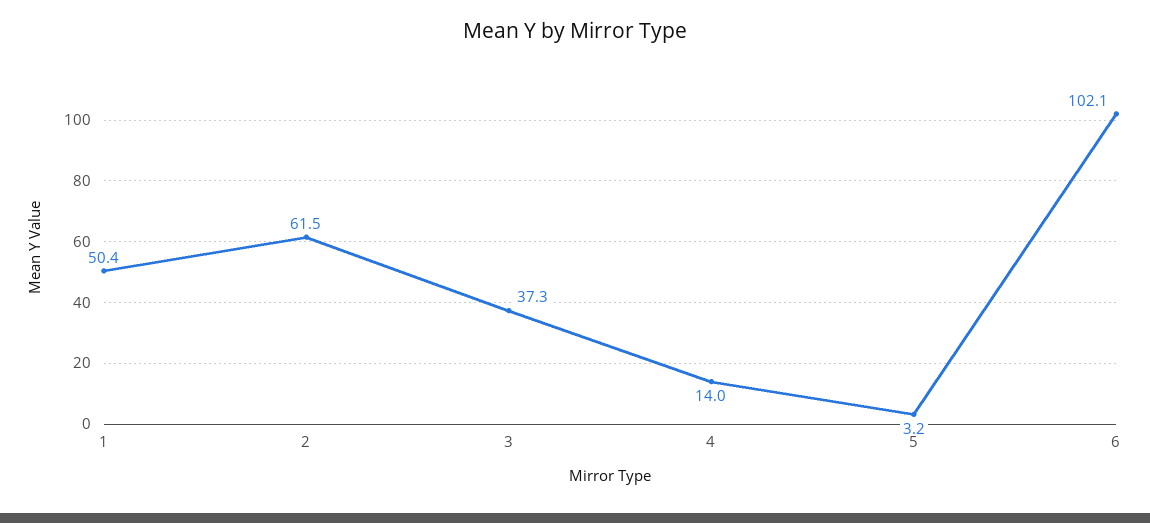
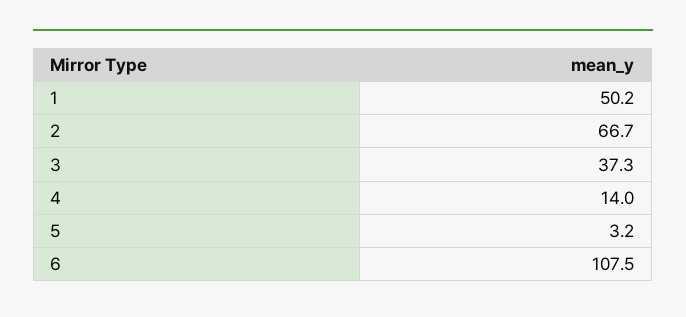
1: 50.4 -> 50.2
2: 61.5 -> 66.7
6: 102.1 -> 107.5

